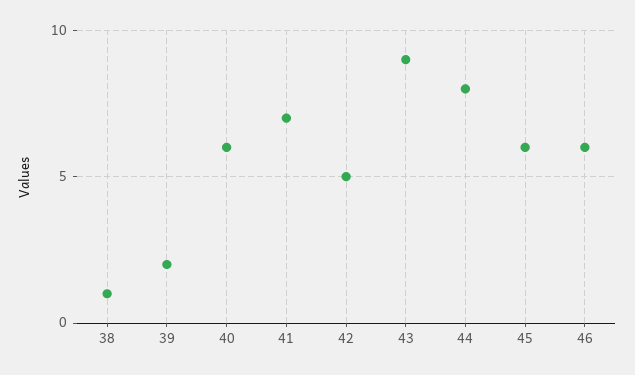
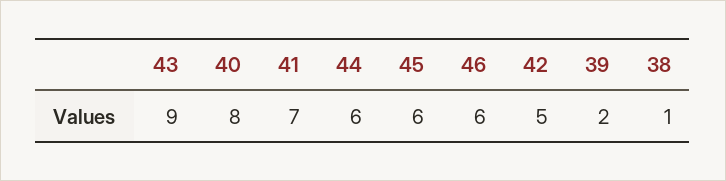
40: 6 -> 8
44: 8 -> 6

